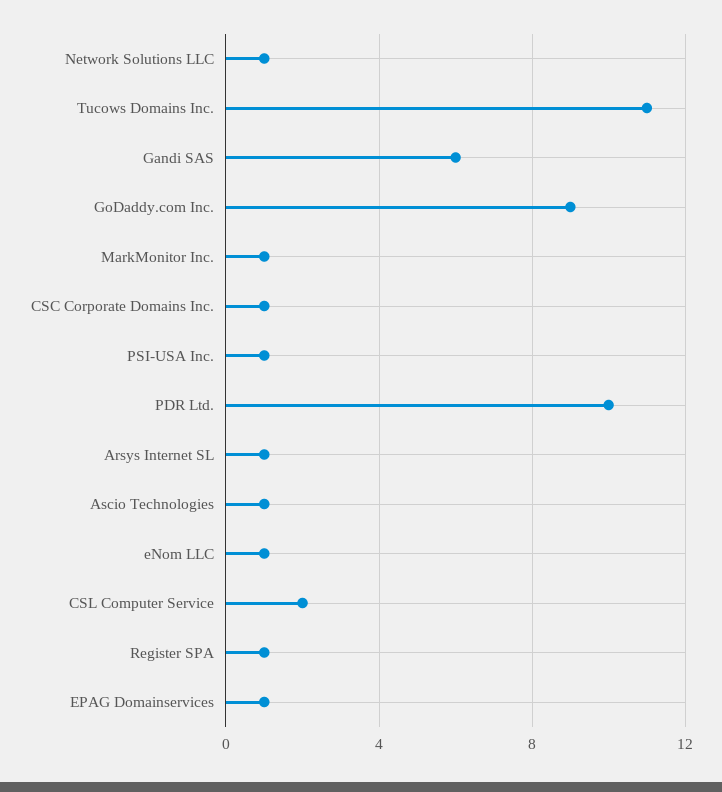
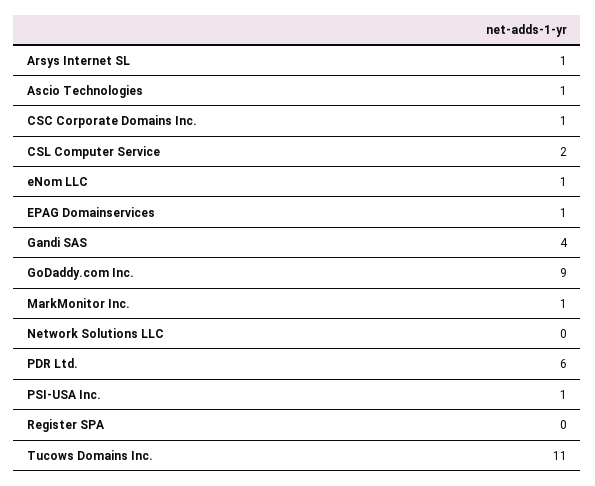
Network Solutions LLC: 1 -> 0
Gandi SAS: 6 -> 4
PDR Ltd.: 10 -> 6
Register SPA: 1 -> 0

